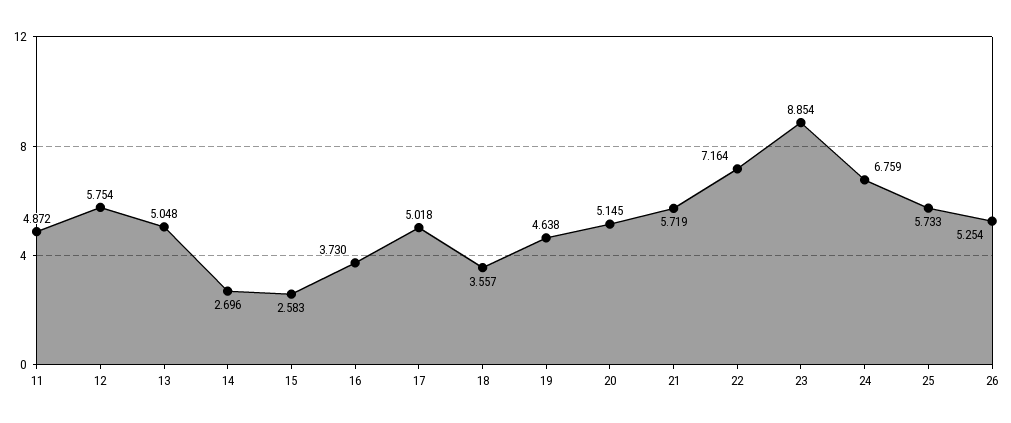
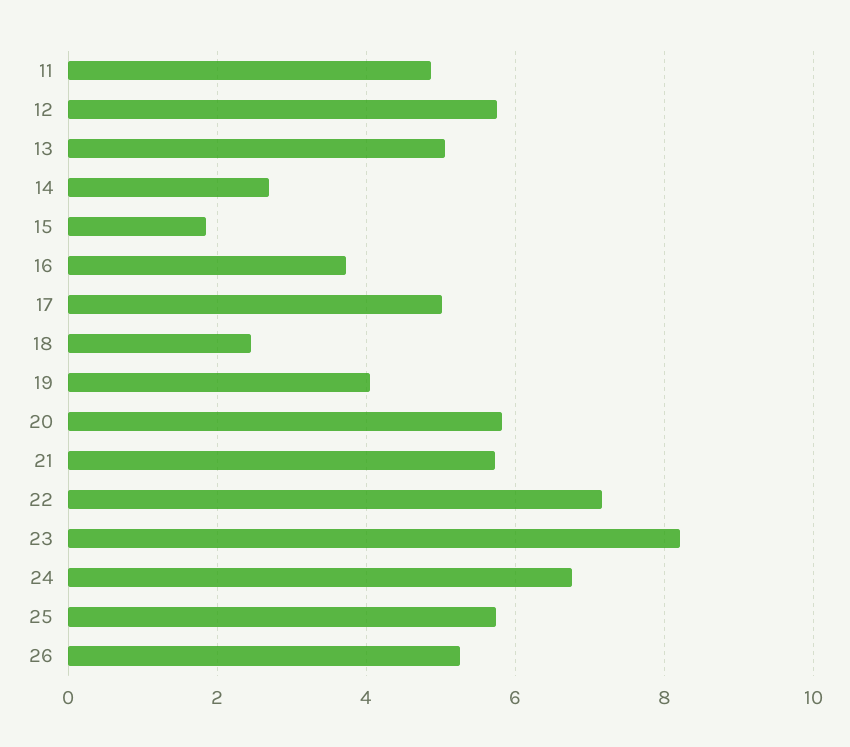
15: 2.583 -> 1.8
18: 3.557 -> 2.4
19: 4.638 -> 4
20: 5.145 -> 5.8
23: 8.854 -> 8.2

